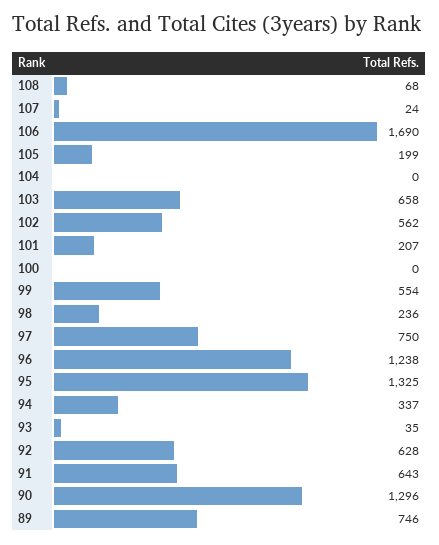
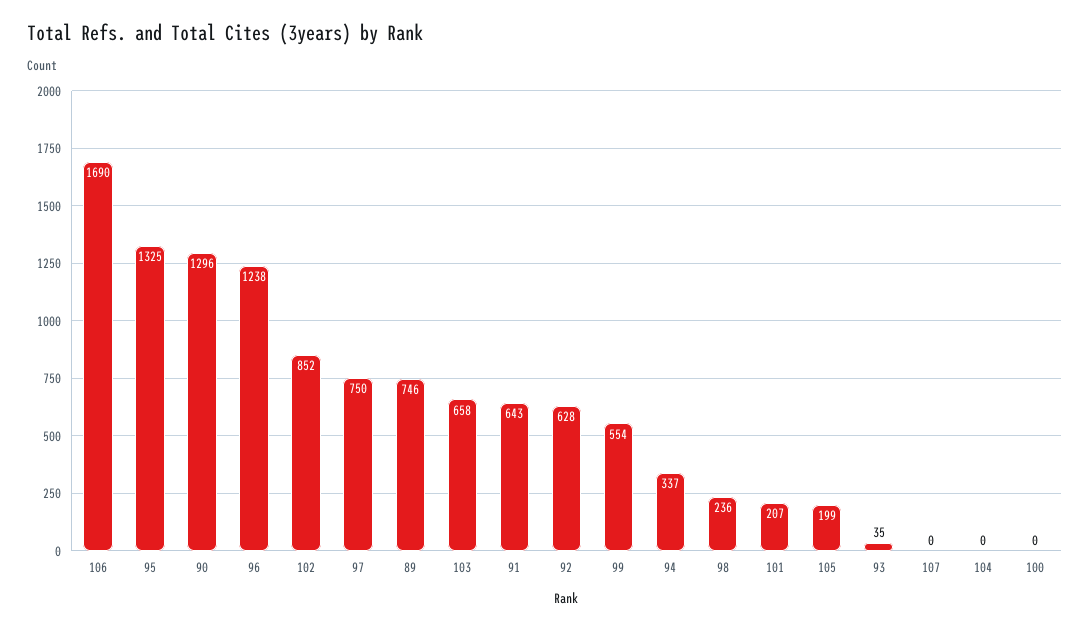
108: 68 -> none
107: 24 -> 0
102: 562 -> 852

